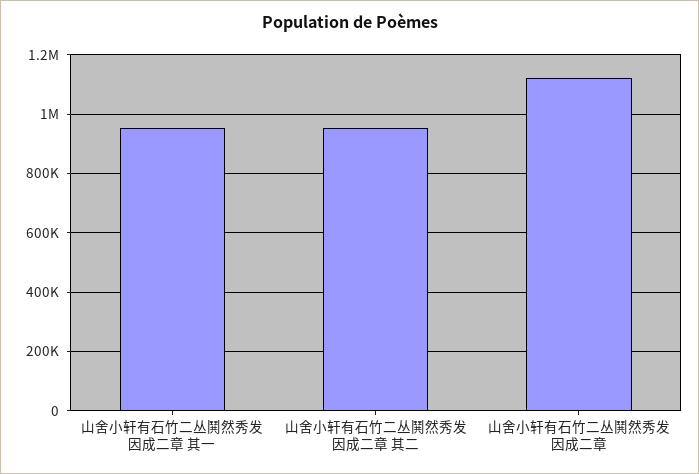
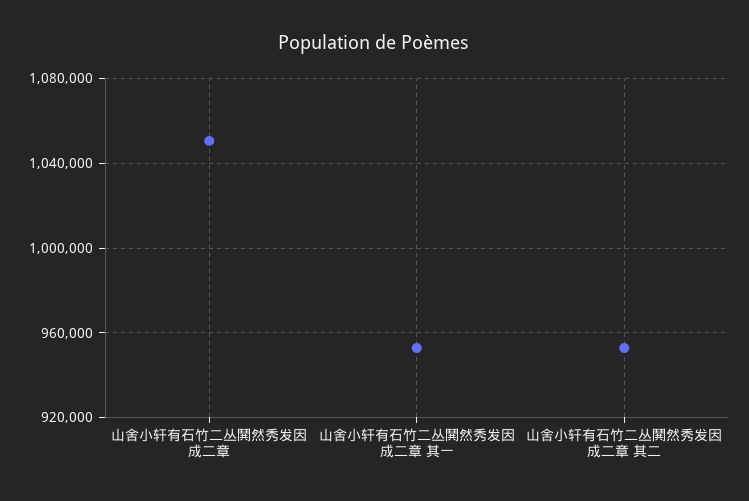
山舍小轩有石竹二丛鬨然秀发因成二章: 1125000 -> 1050000

